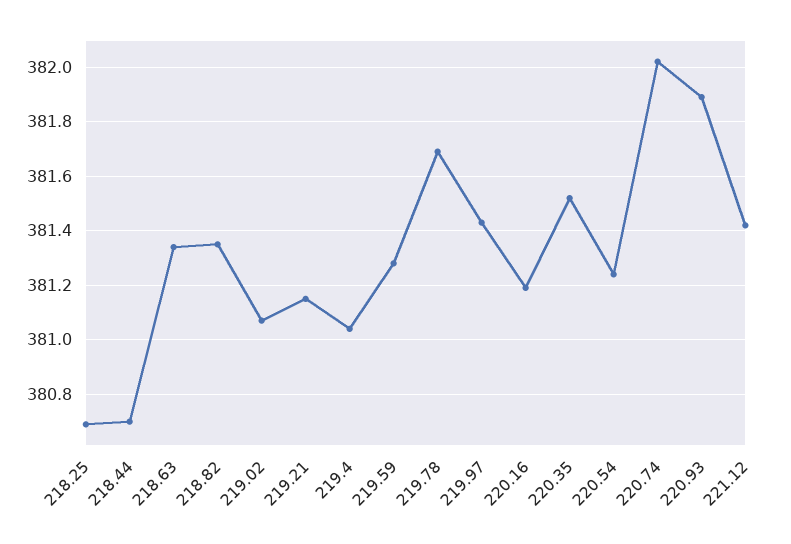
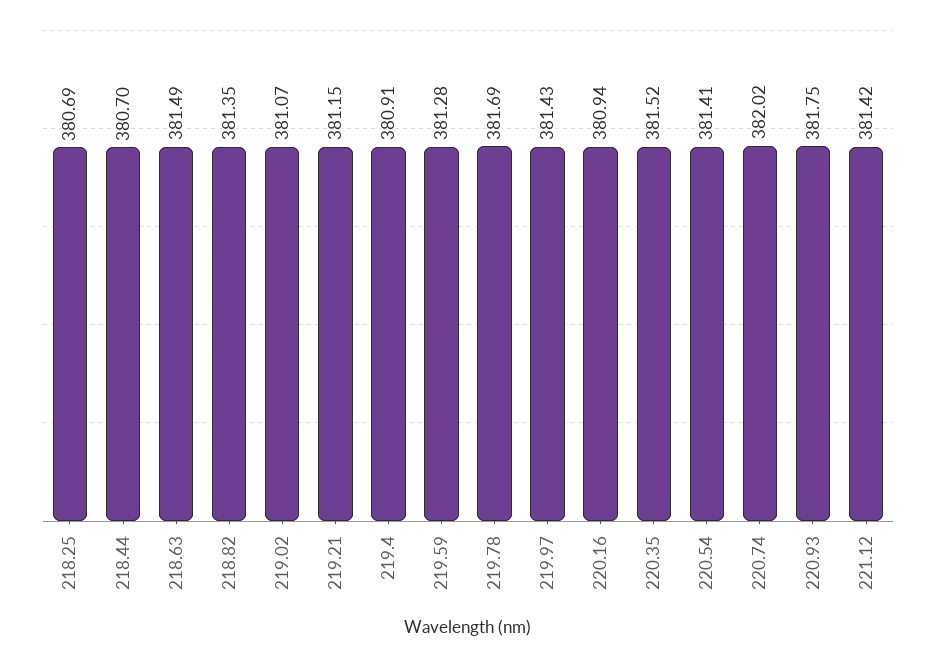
218.63: 381.35 -> 381.49
219.4: 381.05 -> 380.91
220.16: 381.2 -> 380.94
220.54: 381.25 -> 381.41
220.93: 381.9 -> 381.75

